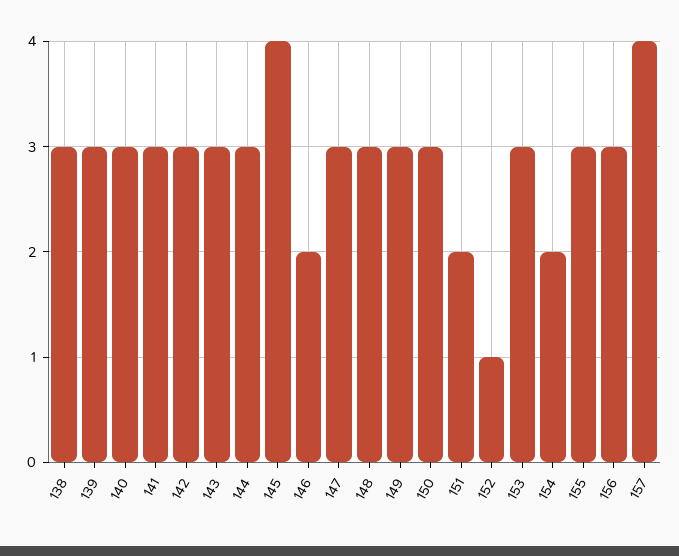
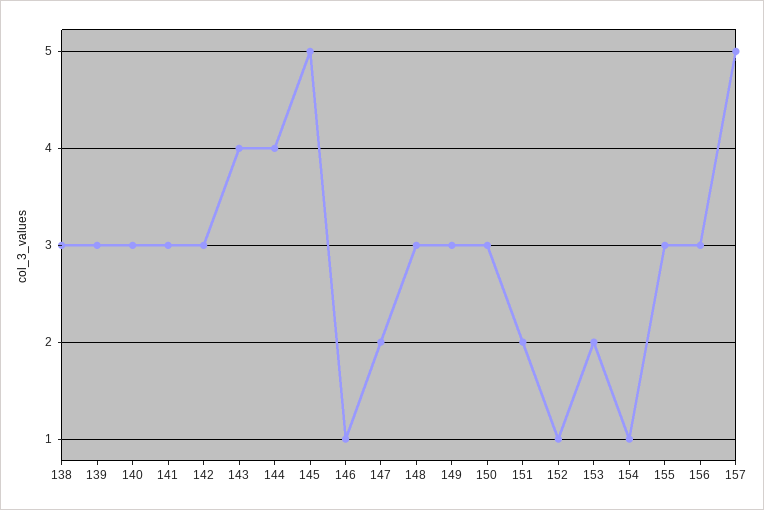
143: 3 -> 4
144: 3 -> 4
145: 4 -> 5
146: 2 -> 1
147: 3 -> 2
153: 3 -> 2
154: 2 -> 1
157: 4 -> 5

